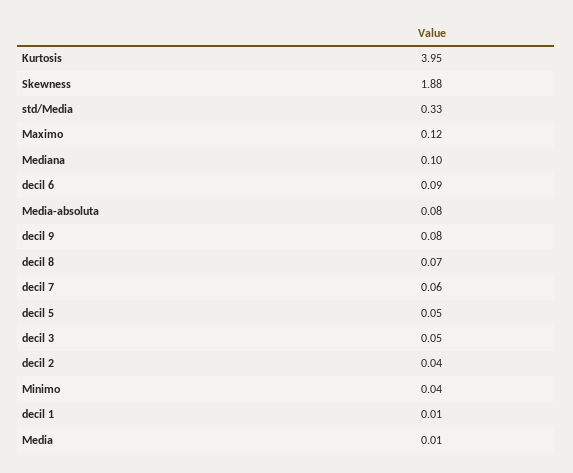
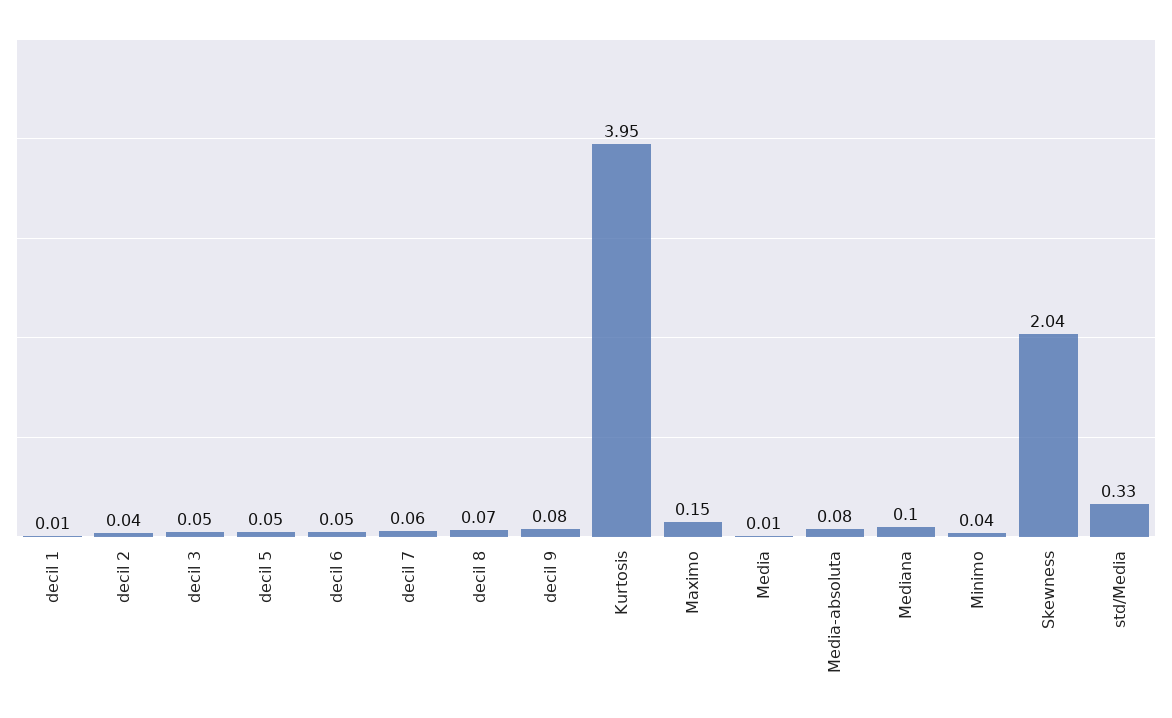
Skewness: 1.88 -> 2.04
Maximo: 0.12 -> 0.15
decil 6: 0.09 -> 0.05

